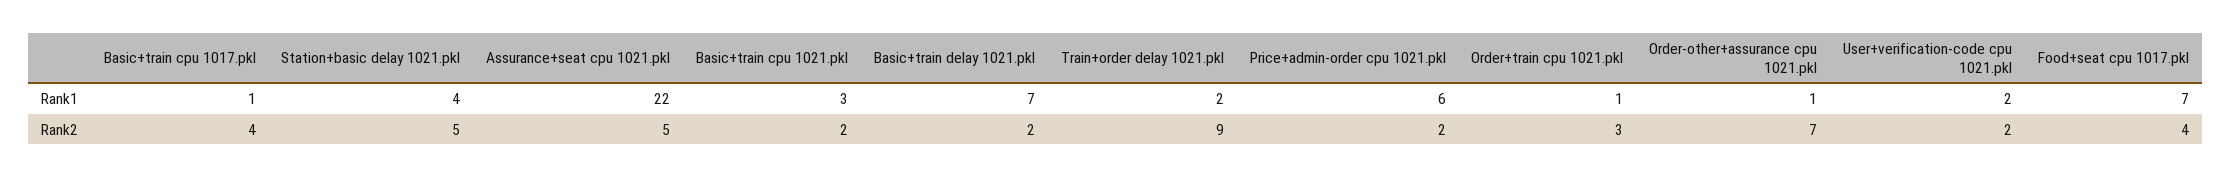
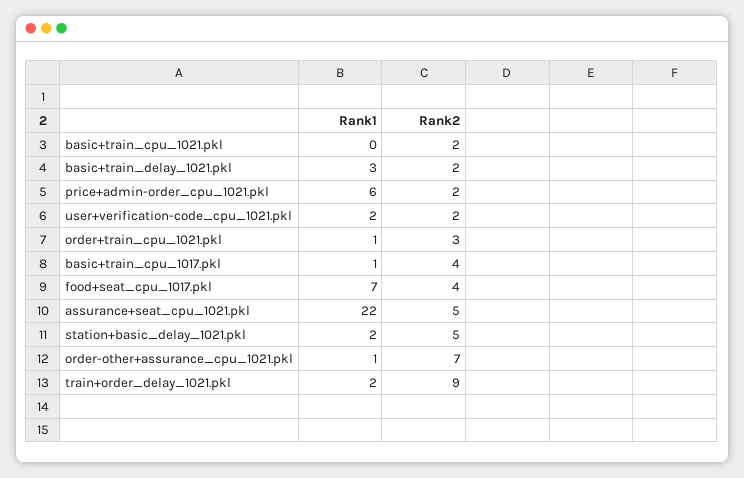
Station+basic delay 1021.pkl, Rank1: 4 -> 2
Basic+train cpu 1021.pkl, Rank1: 3 -> 0
Basic+train delay 1021.pkl, Rank1: 7 -> 3

